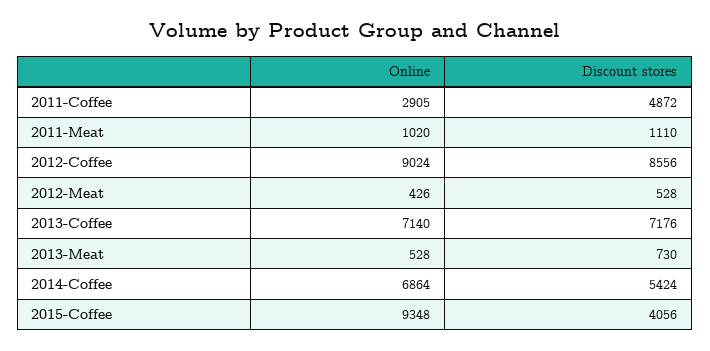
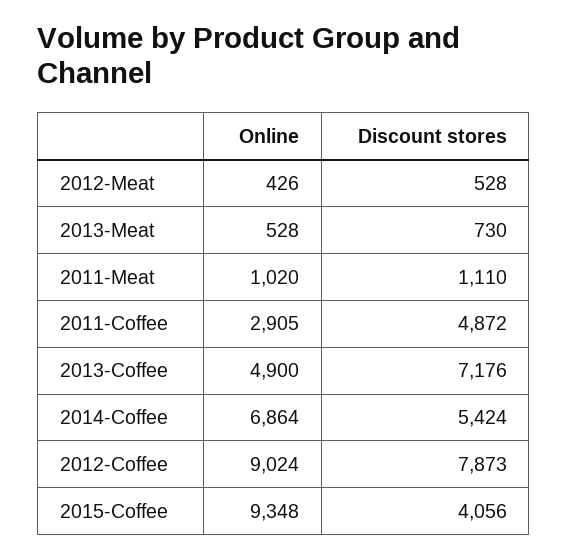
Discount stores, 2012-Coffee: 8556 -> 7873
Online, 2013-Coffee: 7140 -> 4900

